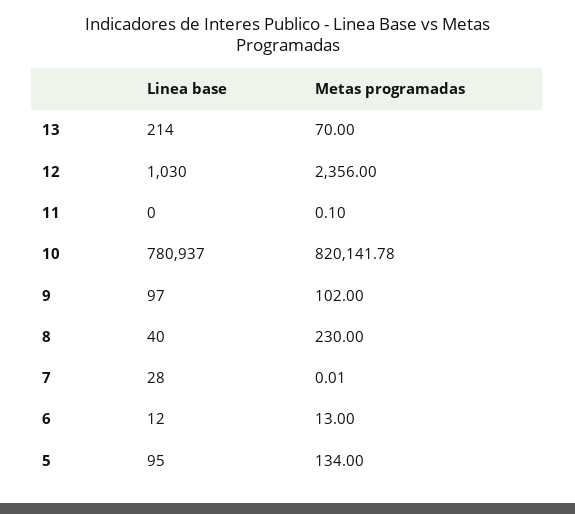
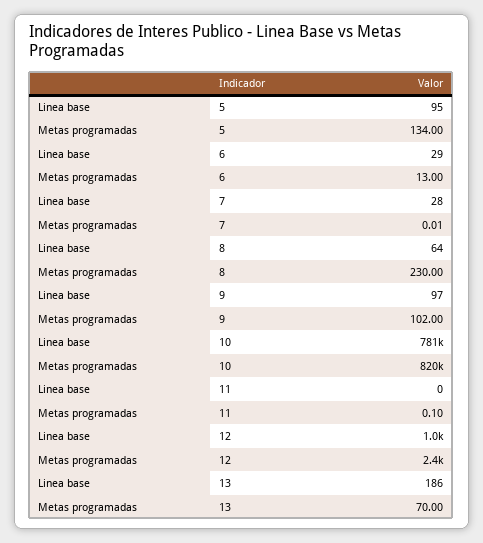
Linea base, 13: 214 -> 186
Linea base, 8: 40 -> 64
Linea base, 6: 12 -> 29

